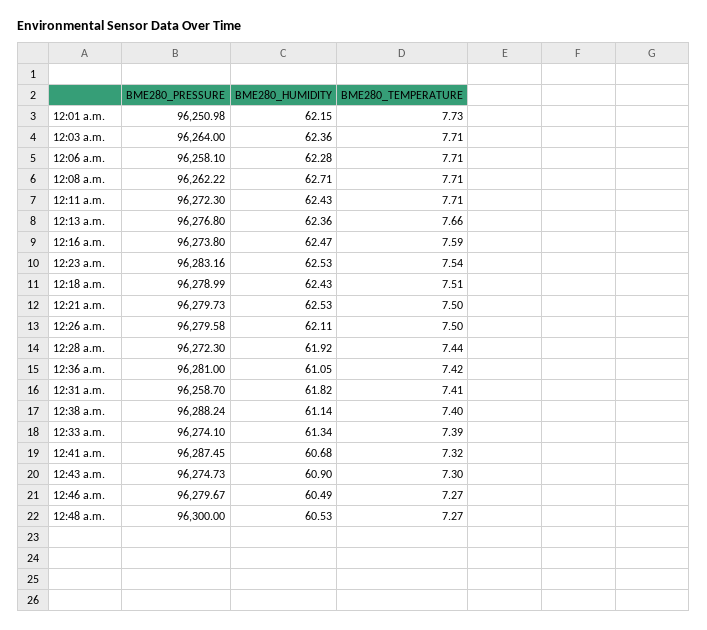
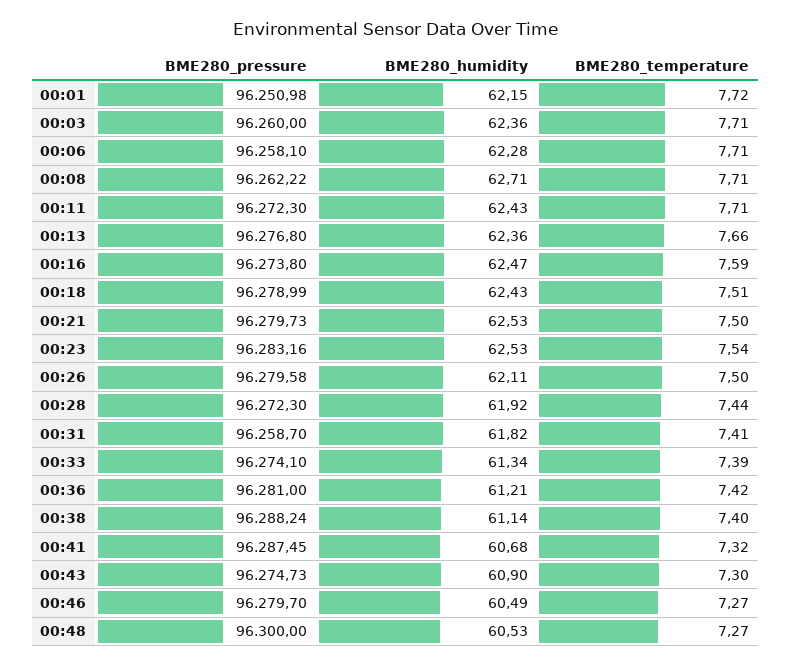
BME280_TEMPERATURE, 12:01 a.m.: 7.73 -> 7.72
BME280_PRESSURE, 12:03 a.m.: 96264 -> 96260
BME280_HUMIDITY, 12:36 a.m.: 61.05 -> 61.21
BME280_PRESSURE, 12:46 a.m.: 96279.67 -> 96279.7

